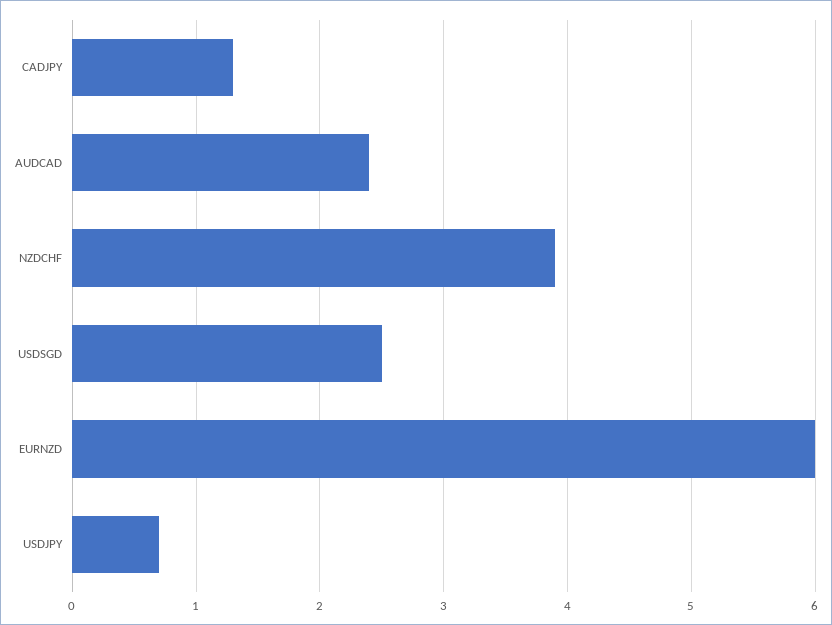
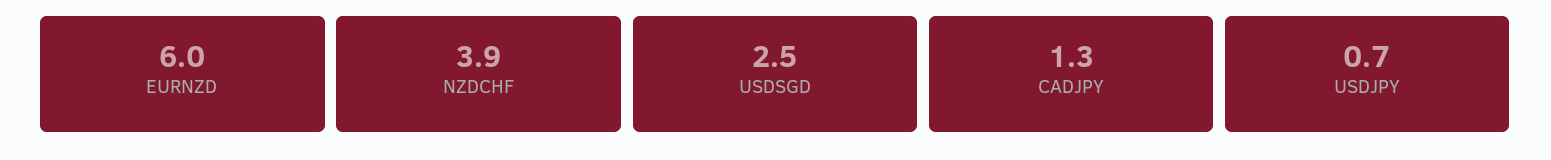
AUDCAD: 2.4 -> none

